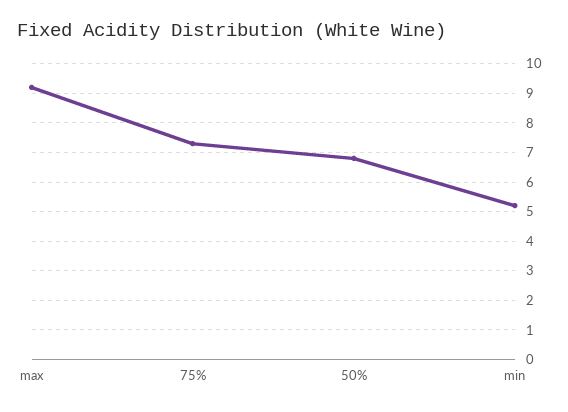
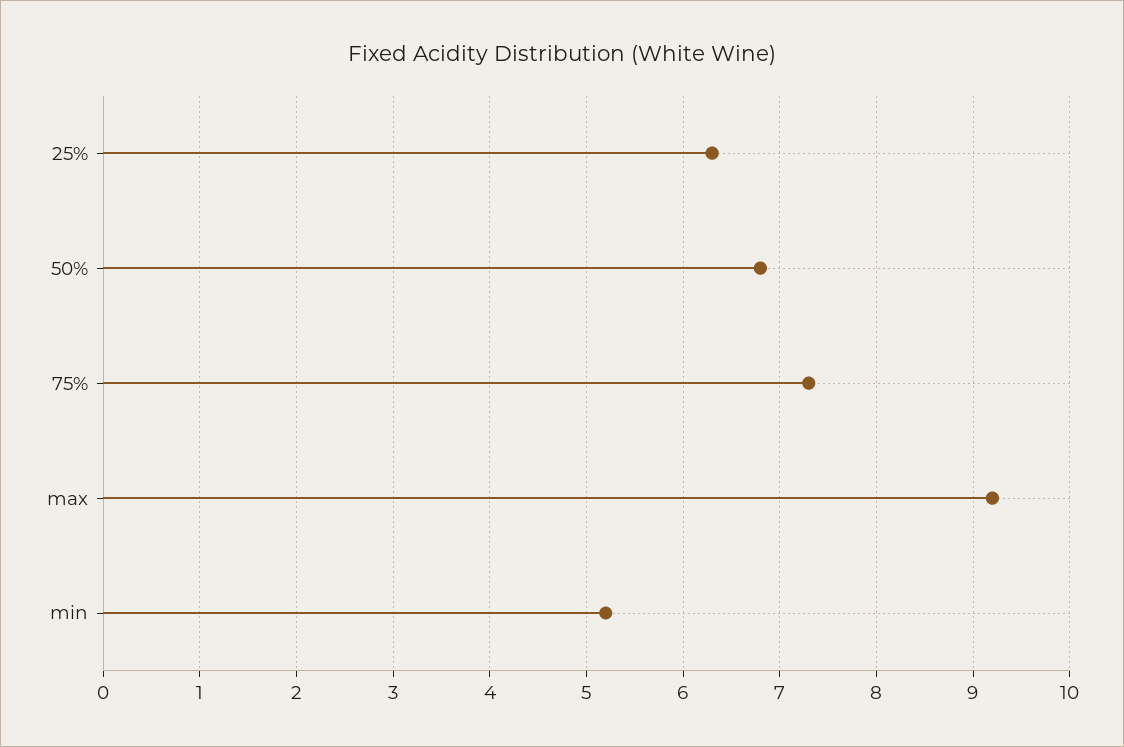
25%: none -> 6.3

